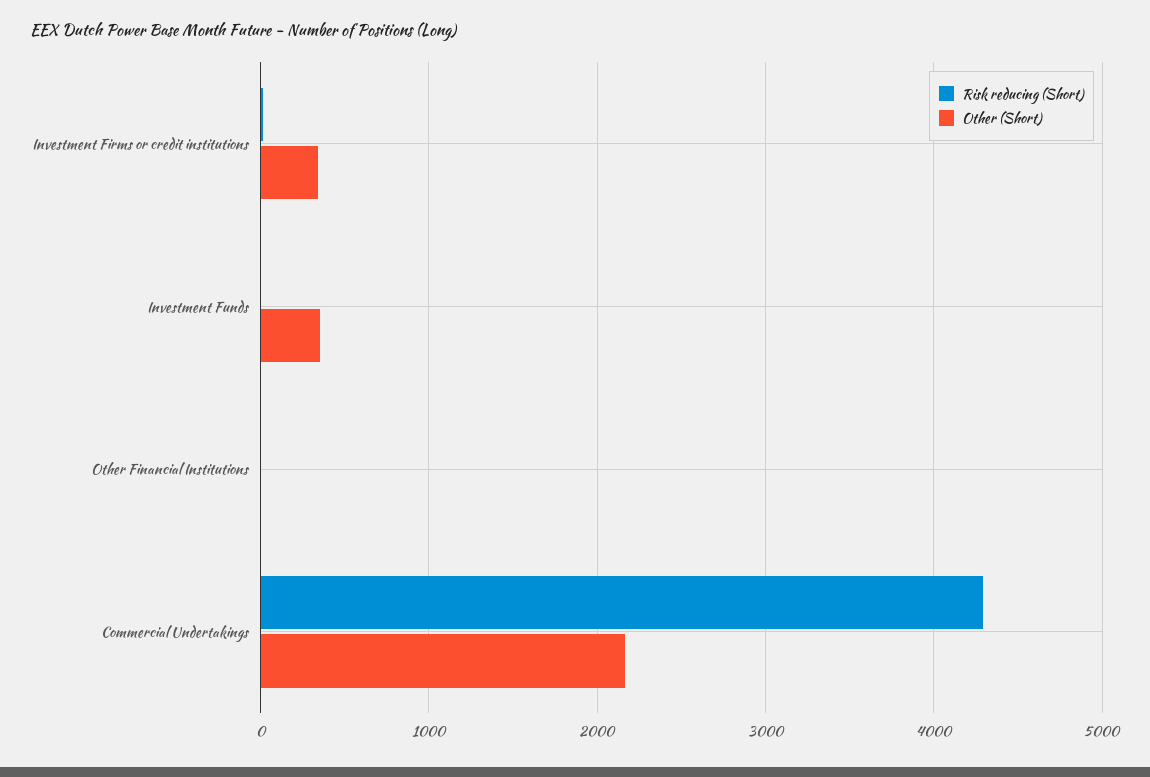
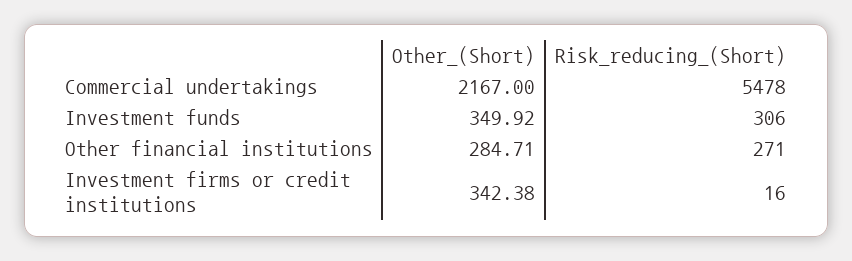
Risk reducing (Short), Investment Funds: 0 -> 306
Risk reducing (Short), Other Financial Institutions: 0 -> 271
Other (Short), Other Financial Institutions: 0 -> 284.71
Risk reducing (Short), Commercial Undertakings: 4300 -> 5478

